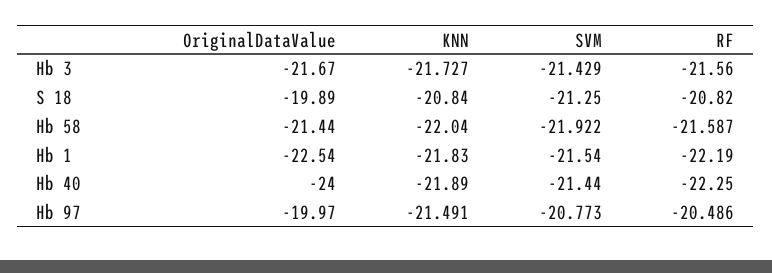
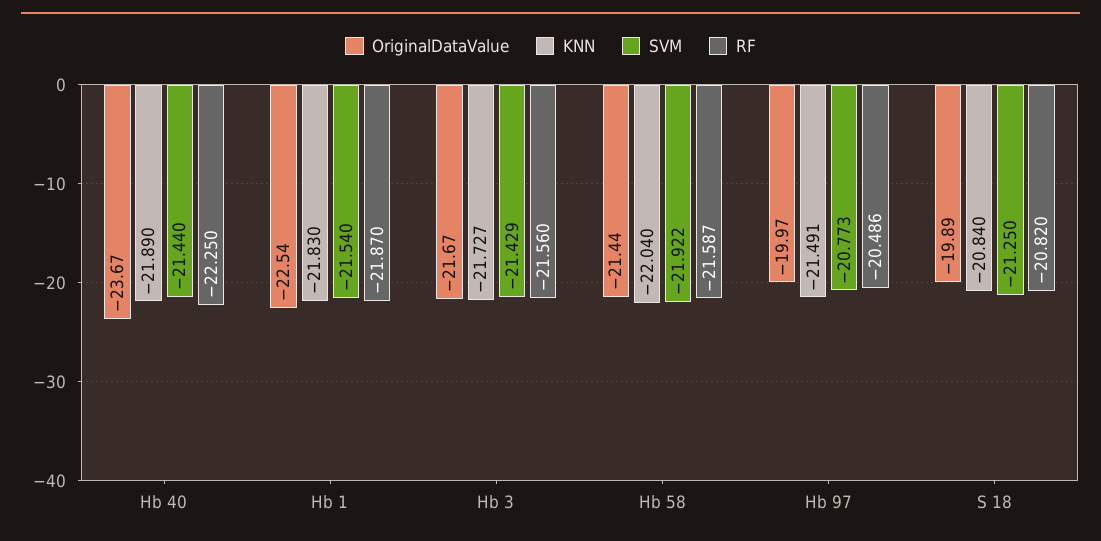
RF, Hb 1: -22.19 -> -21.87
OriginalDataValue, Hb 40: -24 -> -23.67

